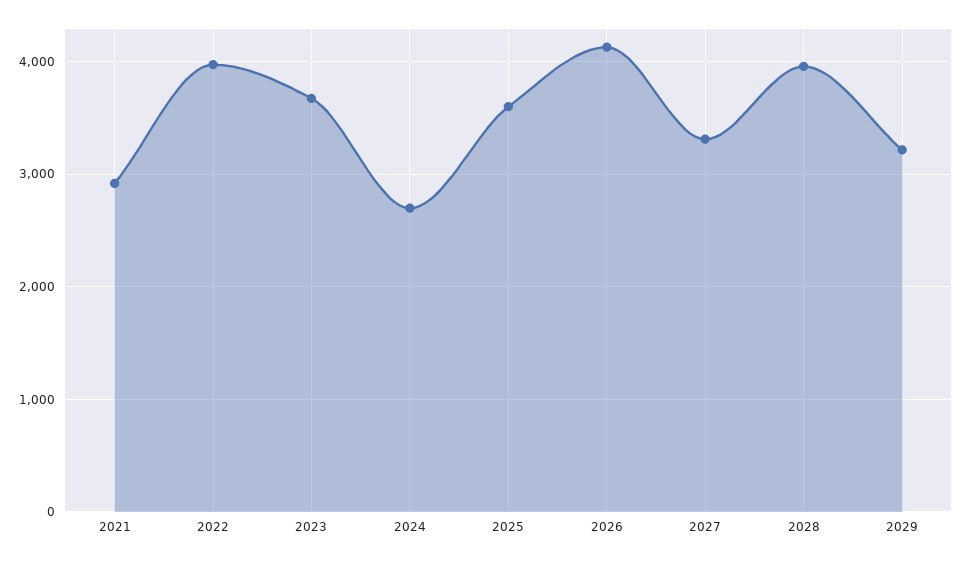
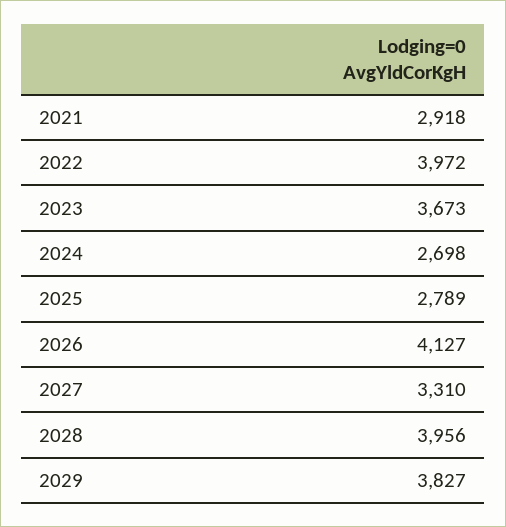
2025: 3600 -> 2789
2029: 3200 -> 3827

